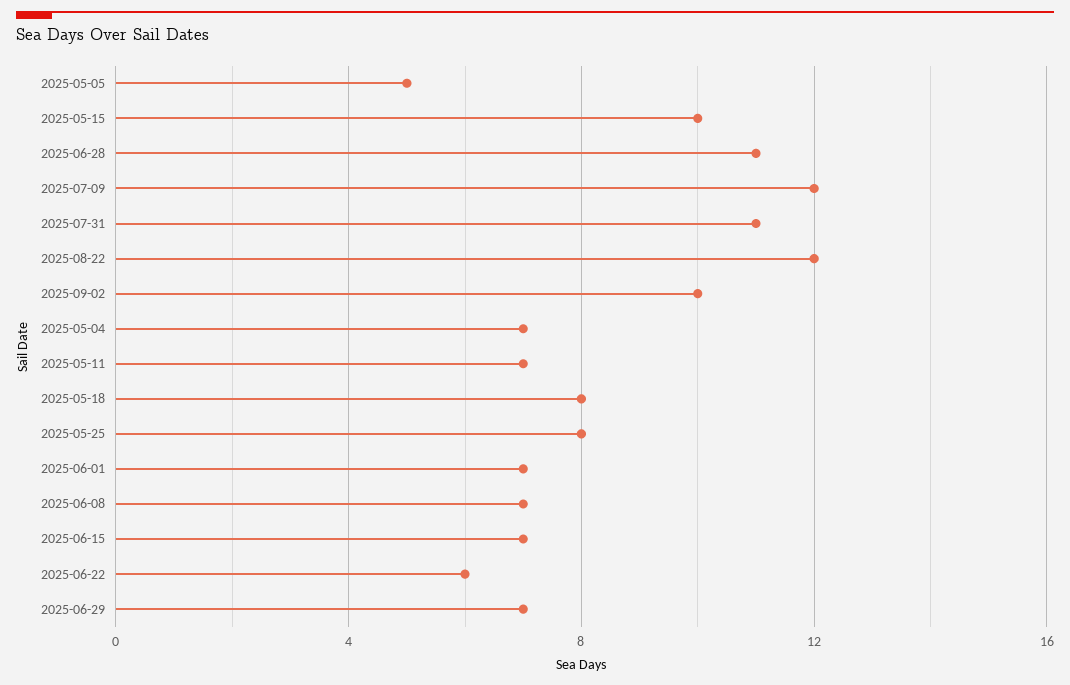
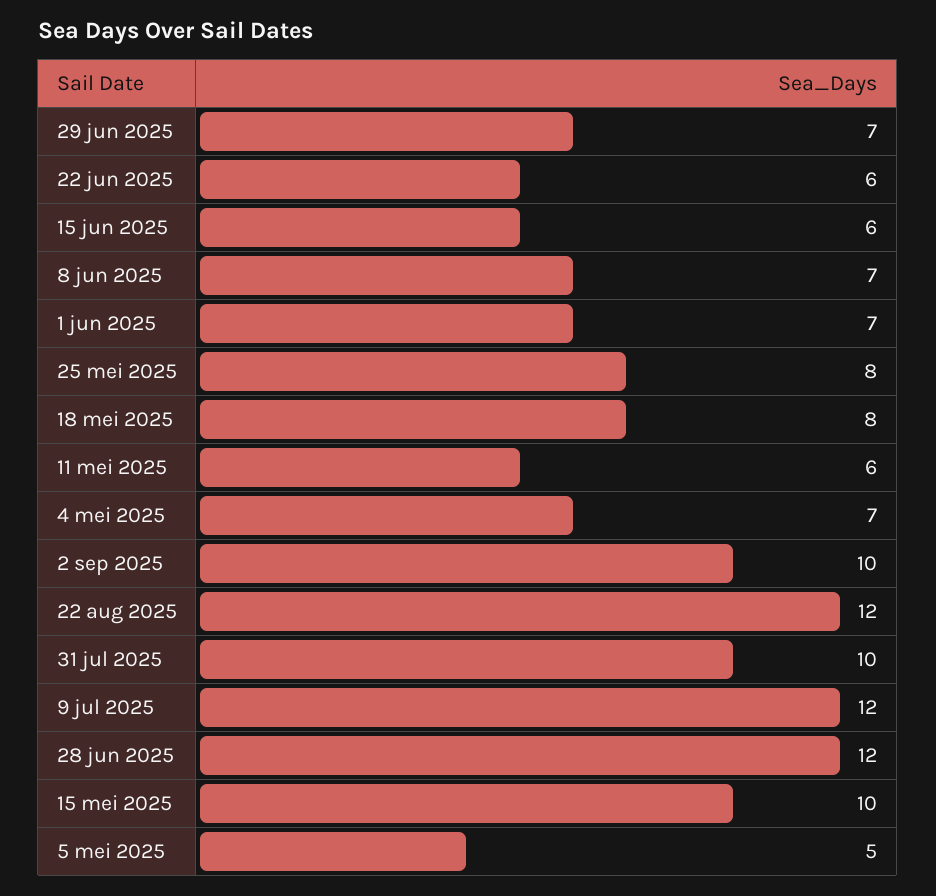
2025-06-28: 11 -> 12
2025-07-31: 11 -> 10
2025-05-11: 7 -> 6
2025-06-15: 7 -> 6

